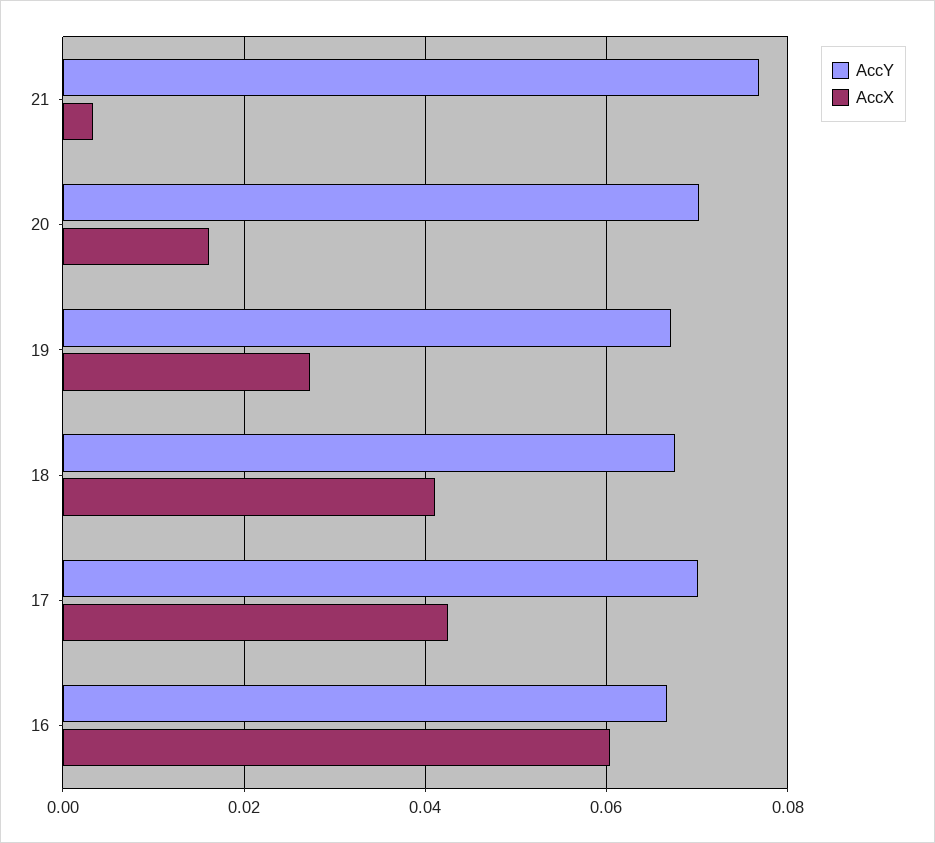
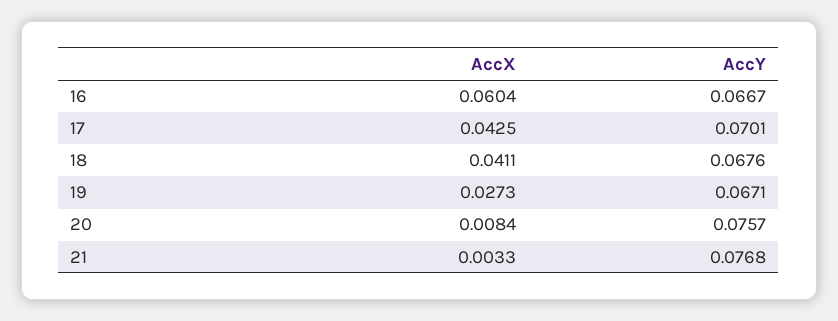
AccY, 20: 0.07 -> 0.0757
AccX, 20: 0.016 -> 0.0084

